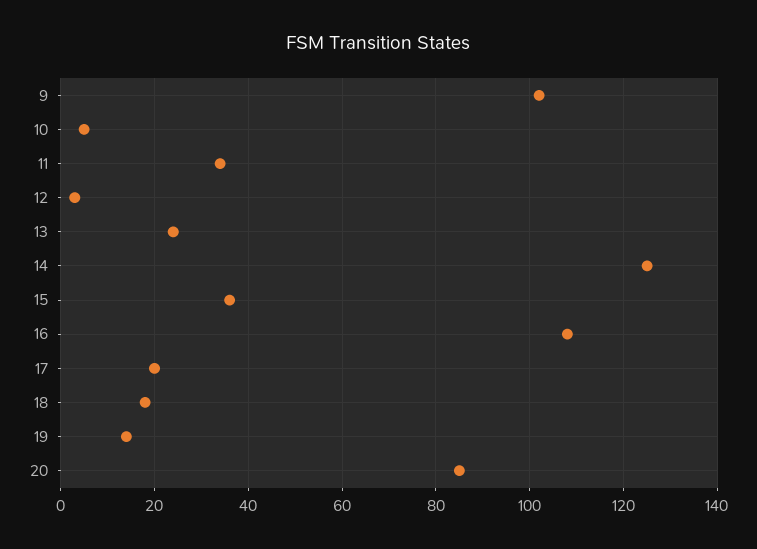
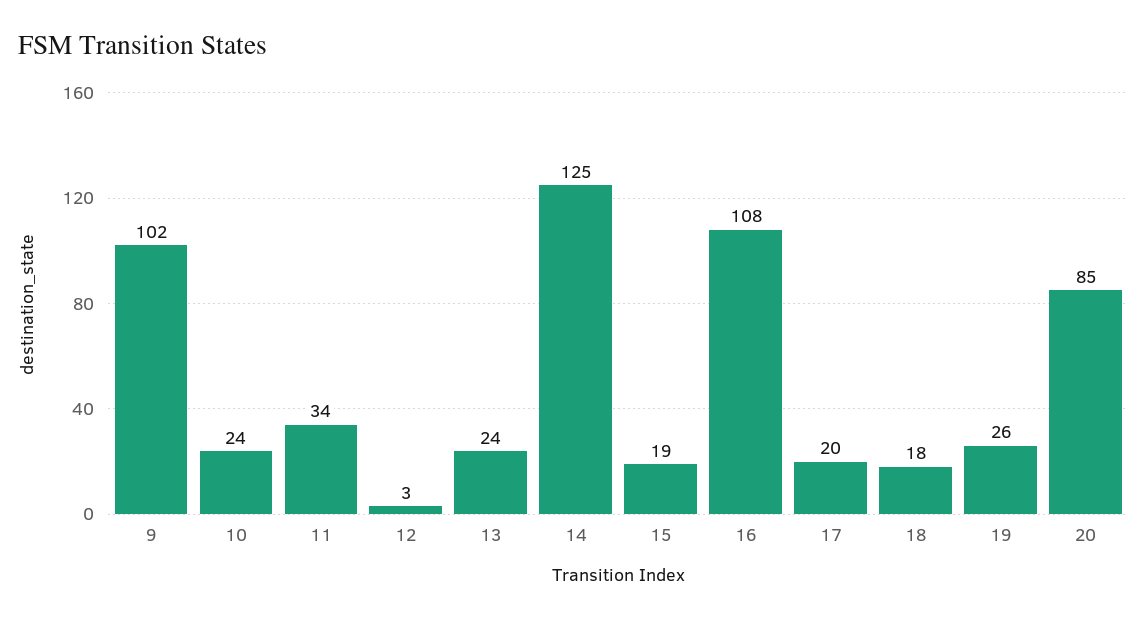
10: 5 -> 24
15: 35 -> 19
19: 15 -> 26

